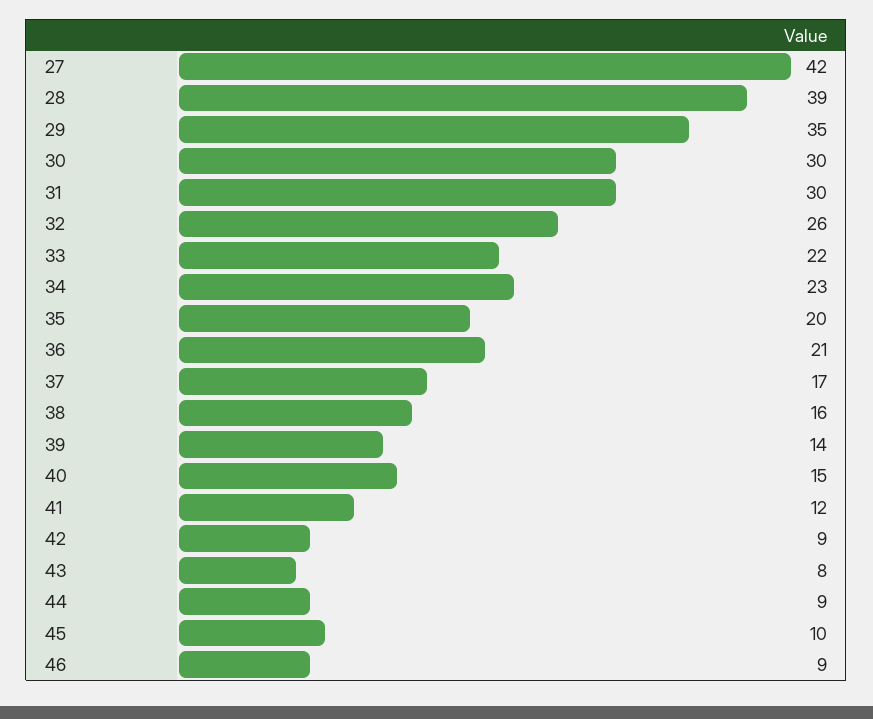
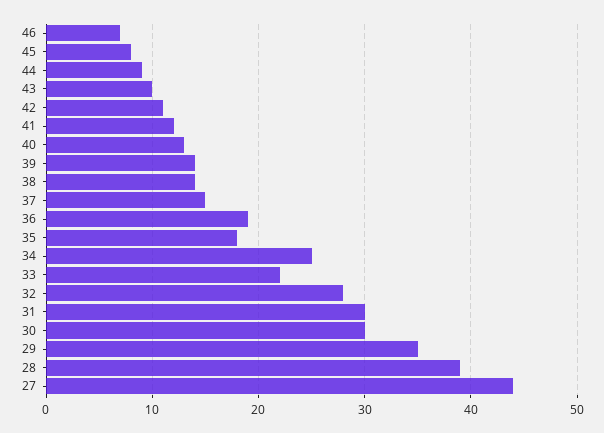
27: 42 -> 44
32: 26 -> 28
34: 23 -> 25
35: 20 -> 18
36: 21 -> 19
37: 17 -> 15
38: 16 -> 14
40: 15 -> 13
42: 9 -> 11
43: 8 -> 10
45: 10 -> 8
46: 9 -> 7

